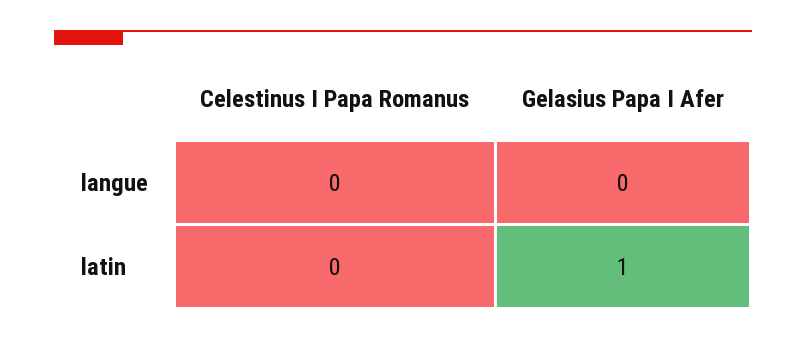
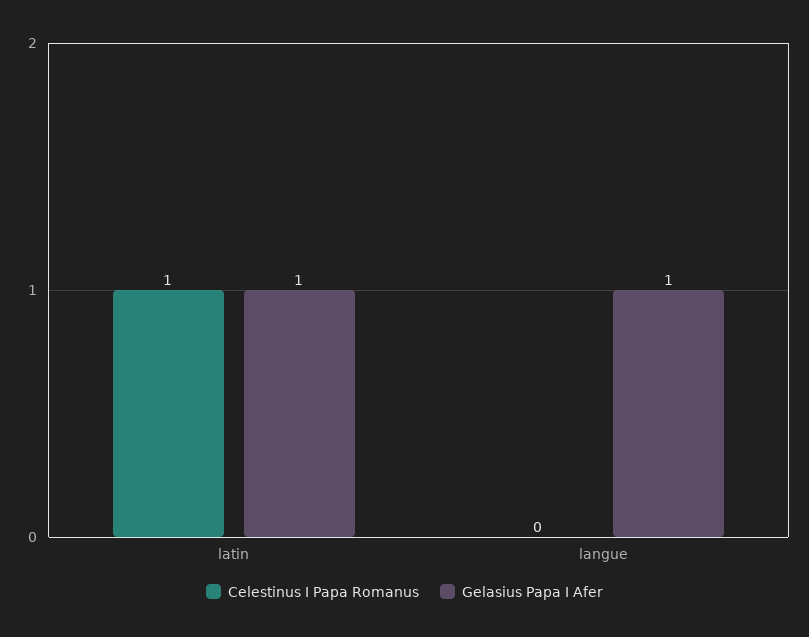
Gelasius Papa I Afer, langue: 0 -> 1
Celestinus I Papa Romanus, latin: 0 -> 1

